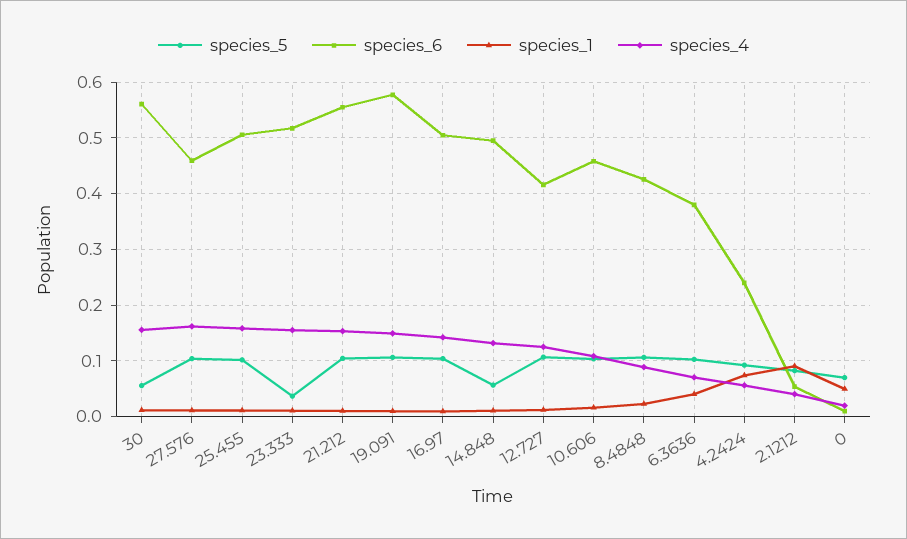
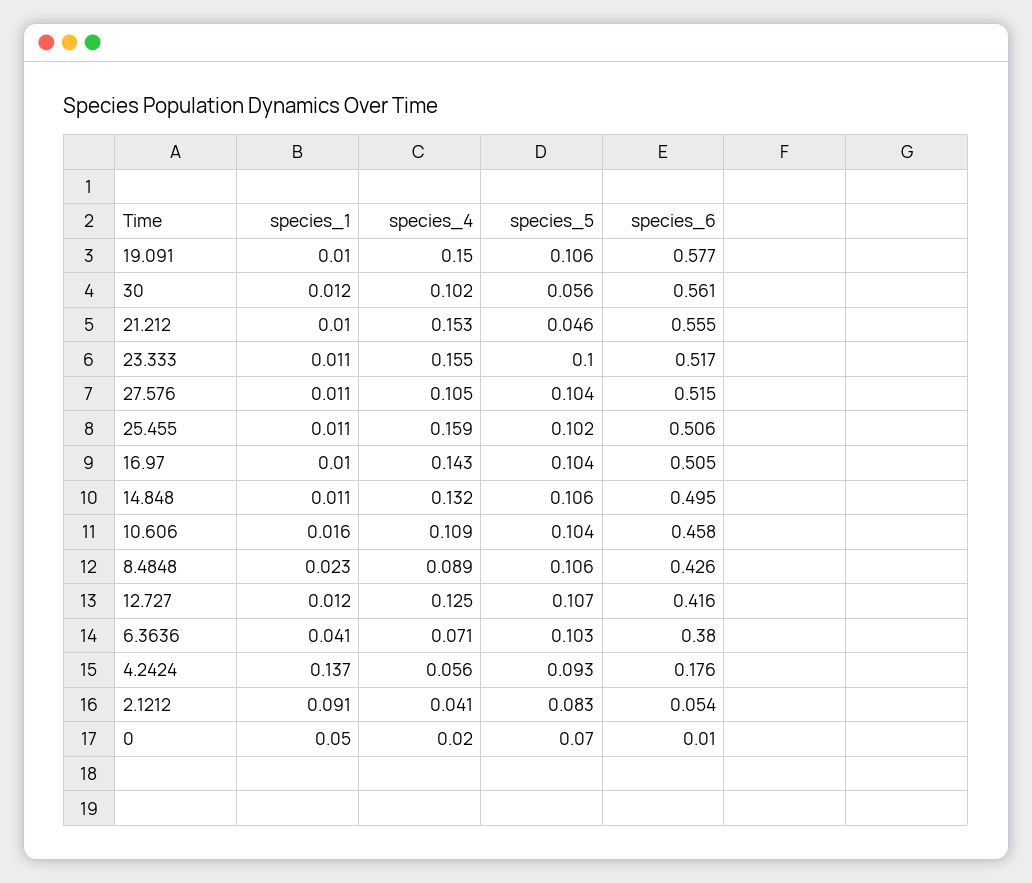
species_4, 30: 0.16 -> 0.102
species_6, 27.576: 0.46 -> 0.515
species_4, 27.576: 0.16 -> 0.105
species_5, 23.333: 0.04 -> 0.1
species_5, 21.212: 0.1 -> 0.046
species_5, 14.848: 0.06 -> 0.106
species_6, 4.2424: 0.24 -> 0.176
species_1, 4.2424: 0.08 -> 0.137

